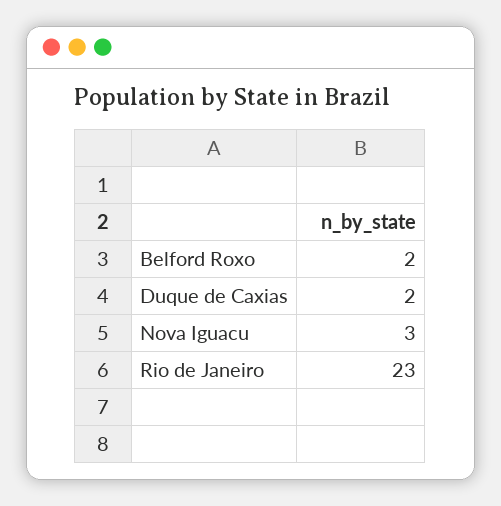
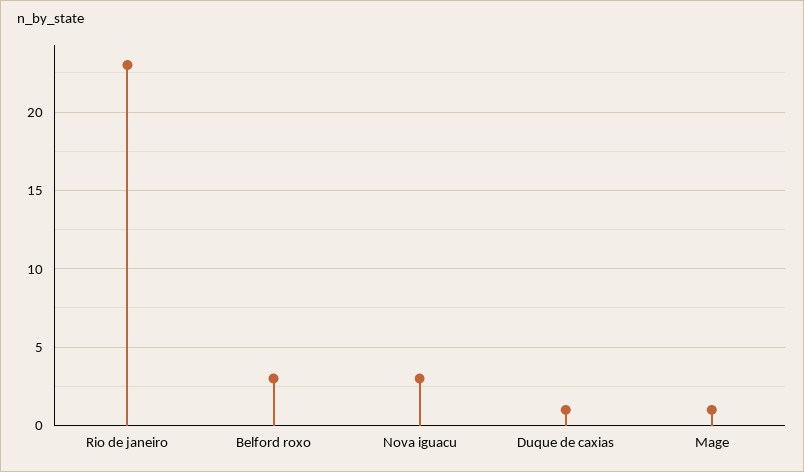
Belford Roxo: 2 -> 3
Duque de Caxias: 2 -> 1
Mage: none -> 1

